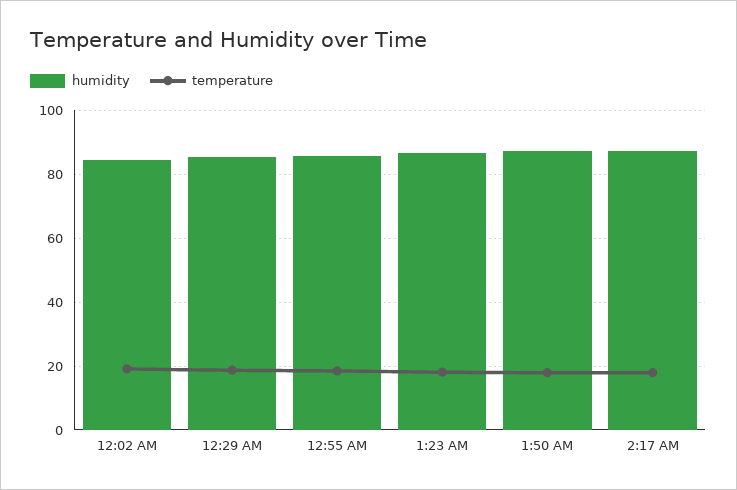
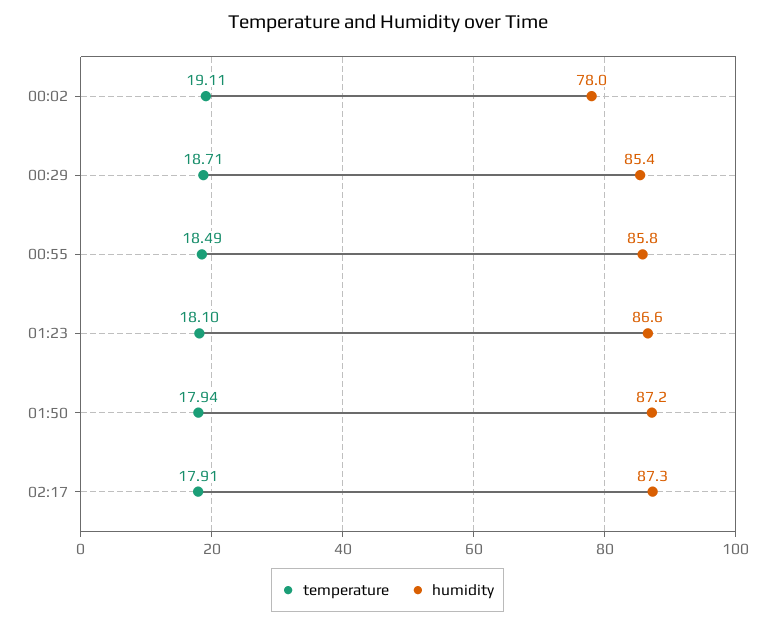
humidity, 12:02 AM: 84 -> 78

